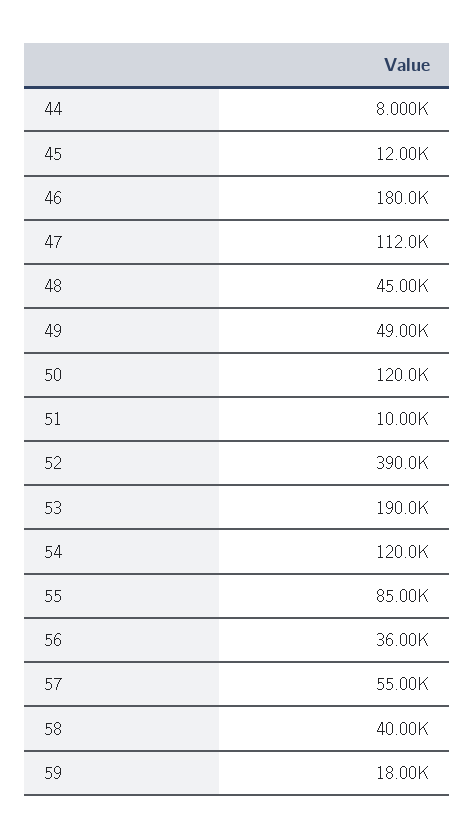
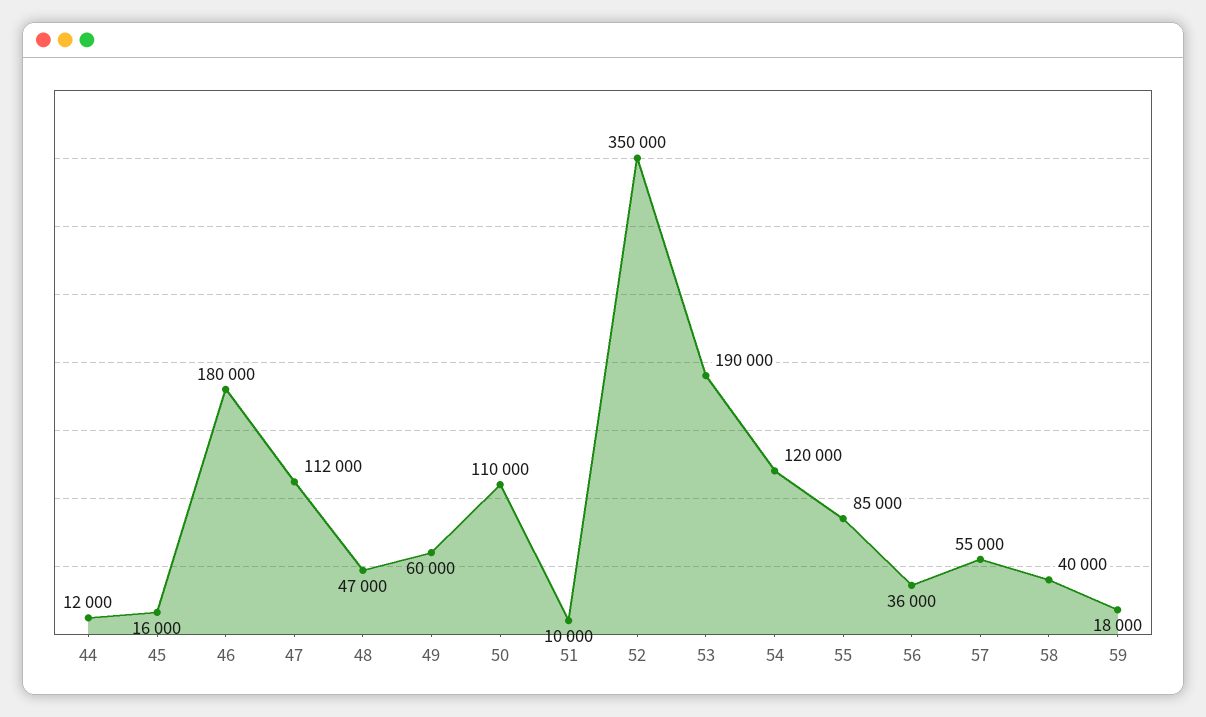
44: 8000 -> 12000
45: 12000 -> 16000
48: 45000 -> 47000
49: 49000 -> 60000
50: 120000 -> 110000
52: 390000 -> 350000

